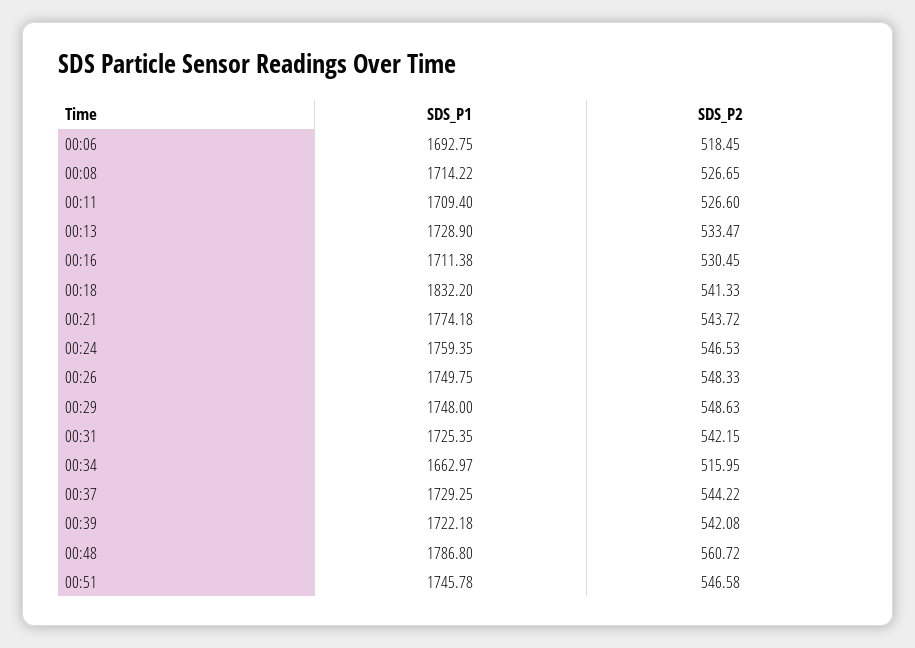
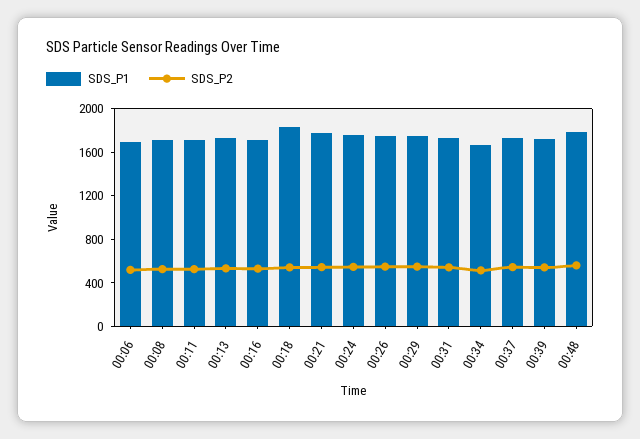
SDS_P1, 00:51: 1745.78 -> none
SDS_P2, 00:51: 546.58 -> none

